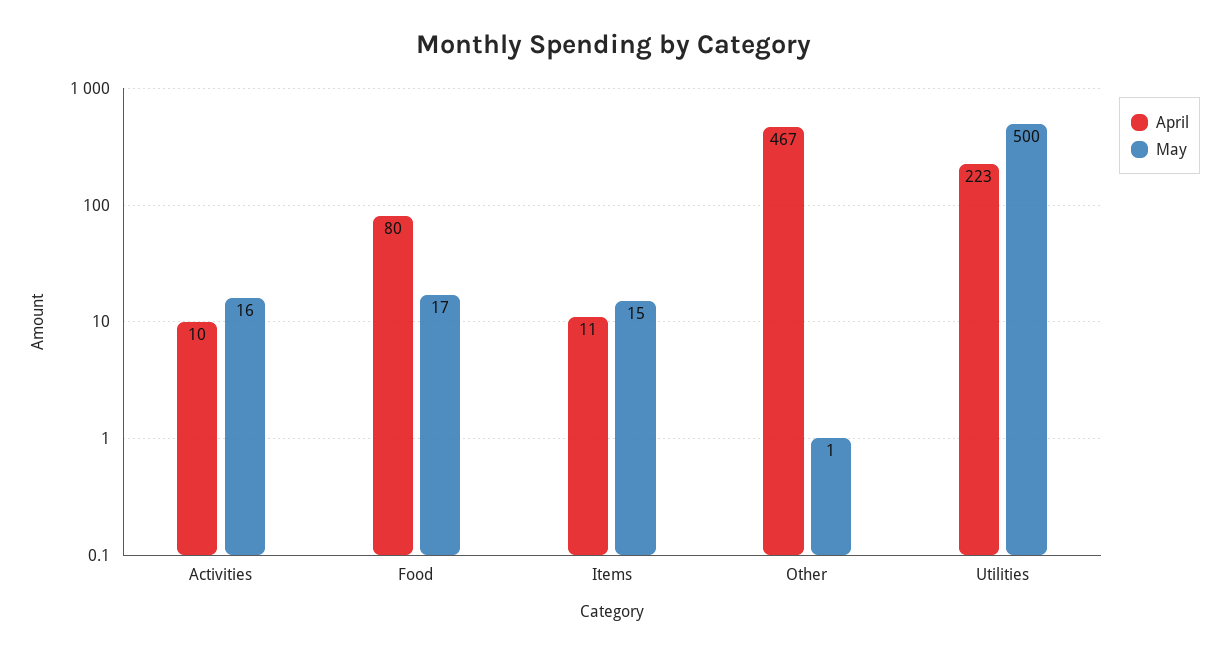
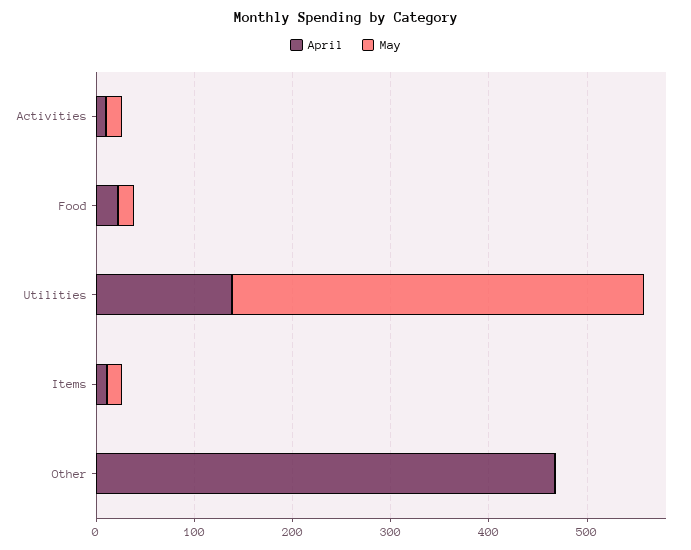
April, Food: 80 -> 20
April, Utilities: 223 -> 140
May, Utilities: 500 -> 420

